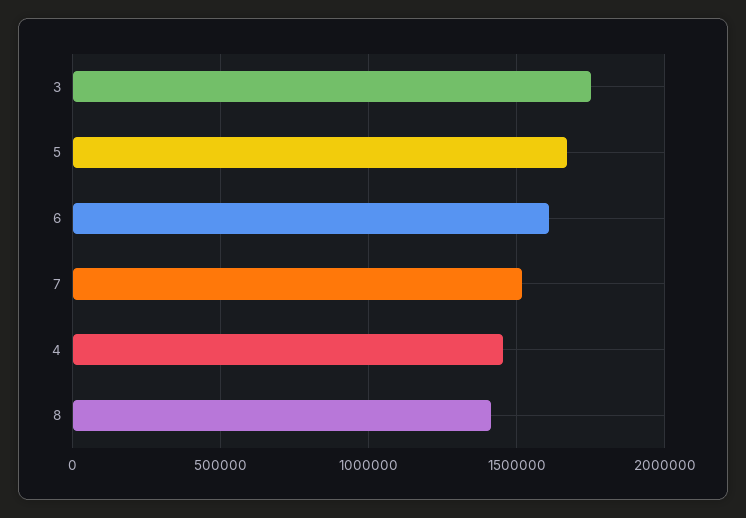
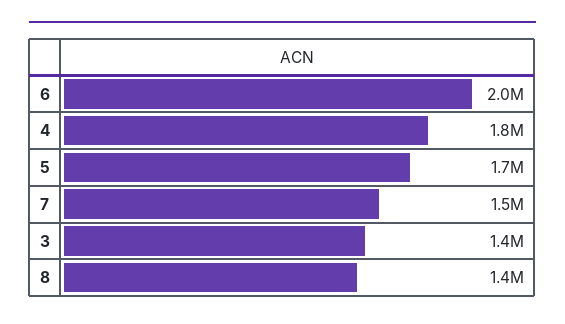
3: 1750000 -> 1400000
6: 1600000 -> 2000000
4: 1450000 -> 1800000

